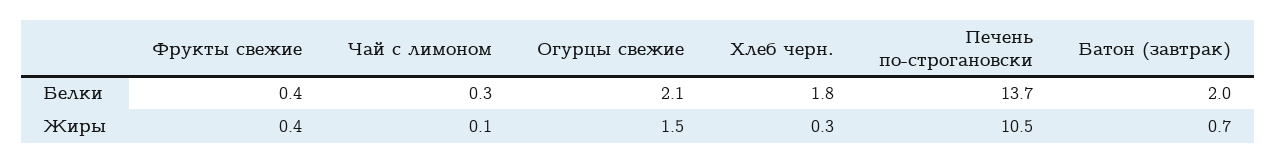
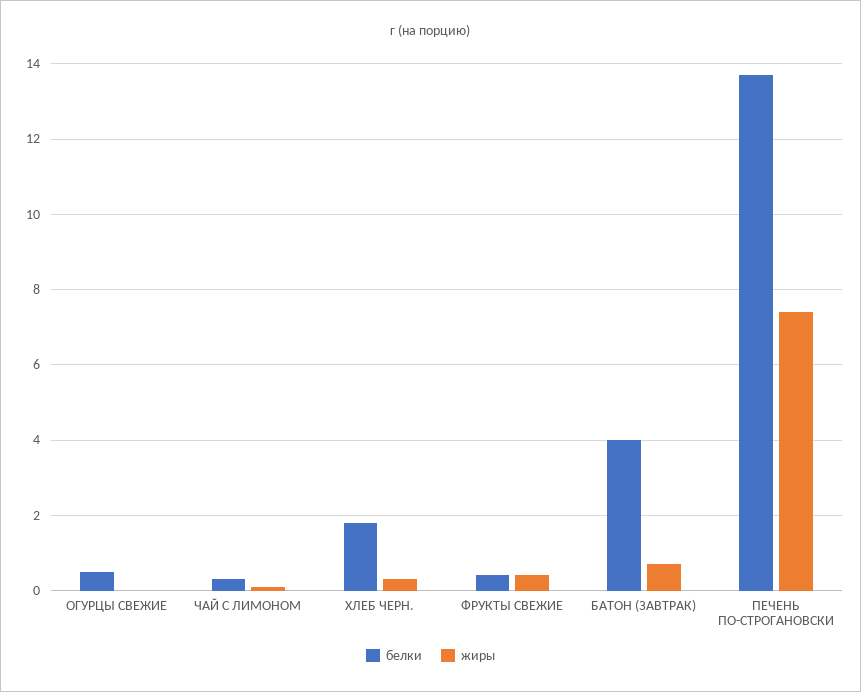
Белки, Огурцы свежие: 2.1 -> 0.5
Белки, Батон (завтрак): 2 -> 4
Жиры, Огурцы свежие: 1.5 -> 0
Жиры, Печень по-строгановски: 10.5 -> 7.5

